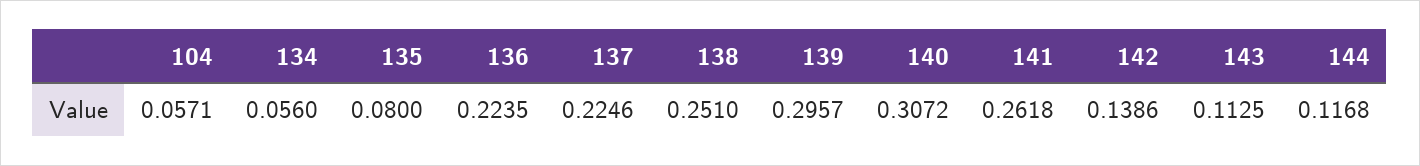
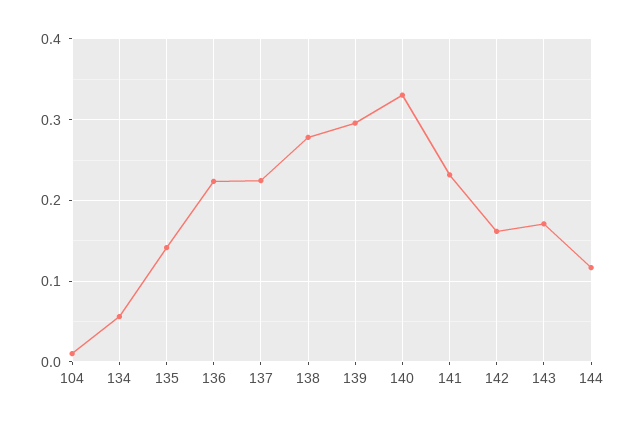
104: 0.0571 -> 0.01
135: 0.08 -> 0.14
138: 0.251 -> 0.28
140: 0.3072 -> 0.33
141: 0.2618 -> 0.23
142: 0.1386 -> 0.16
143: 0.1125 -> 0.17

